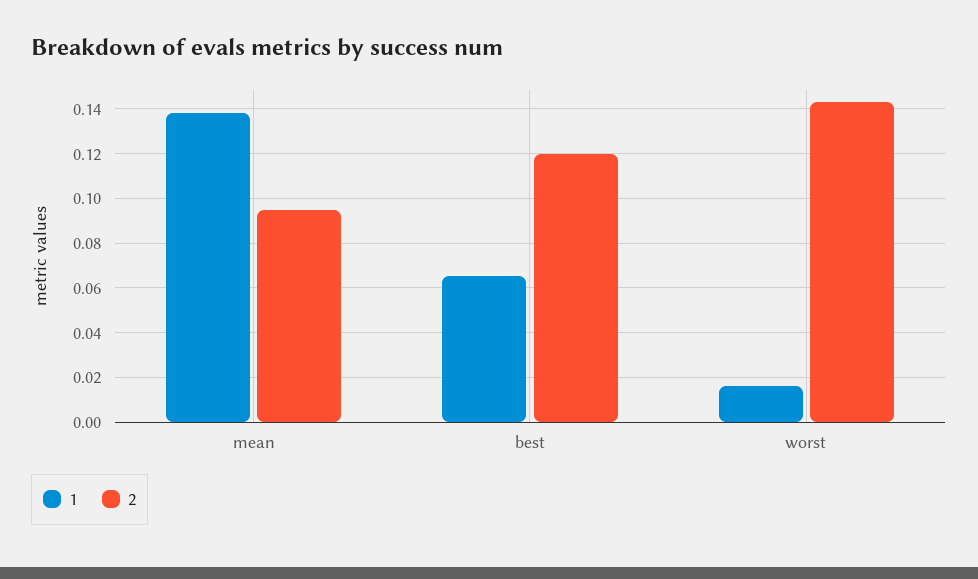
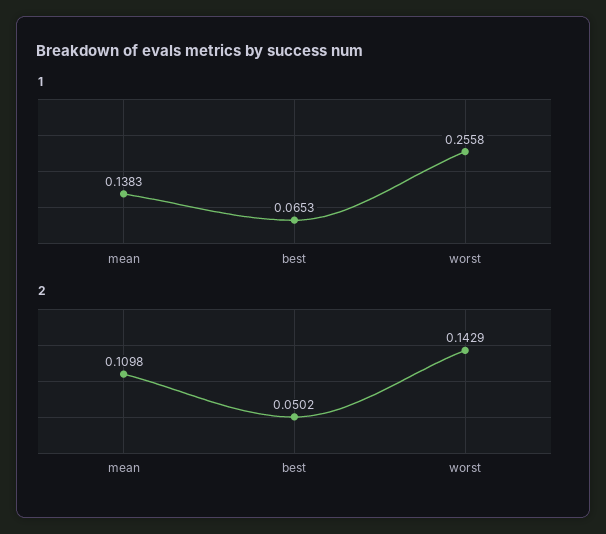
2, mean: 0.095 -> 0.1098
2, best: 0.12 -> 0.0502
1, worst: 0.015 -> 0.2558

